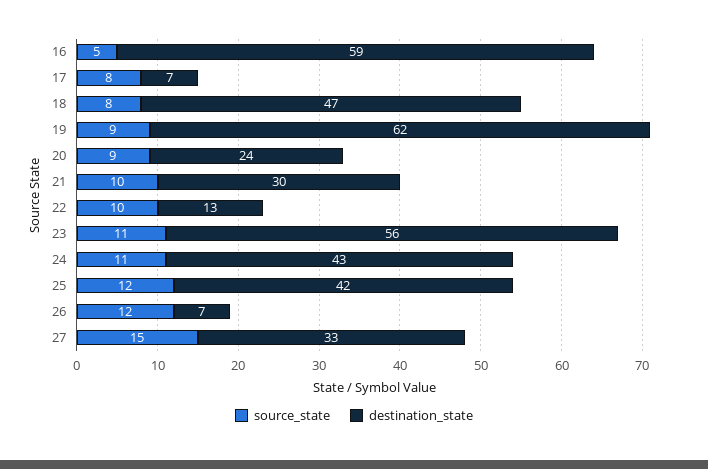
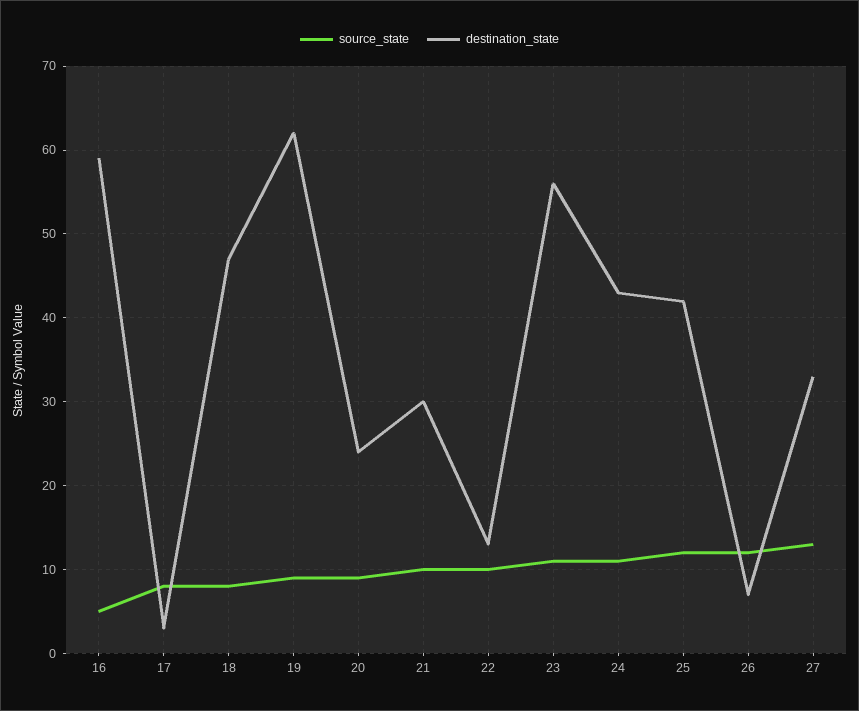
destination_state, 17: 7 -> 3
source_state, 27: 15 -> 13

